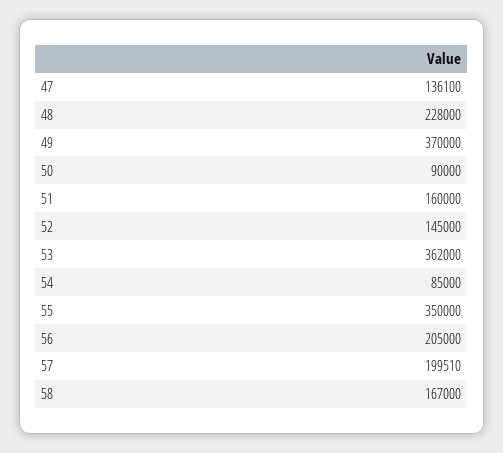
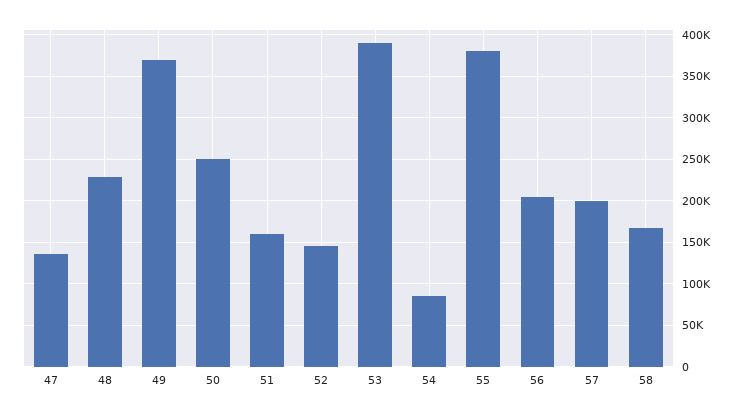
50: 90000 -> 250000
53: 362000 -> 390000
55: 350000 -> 380000

